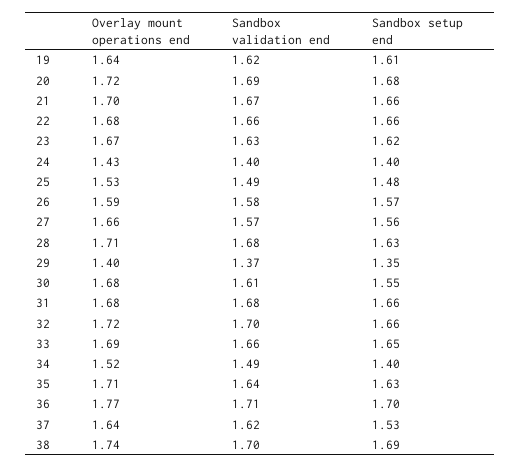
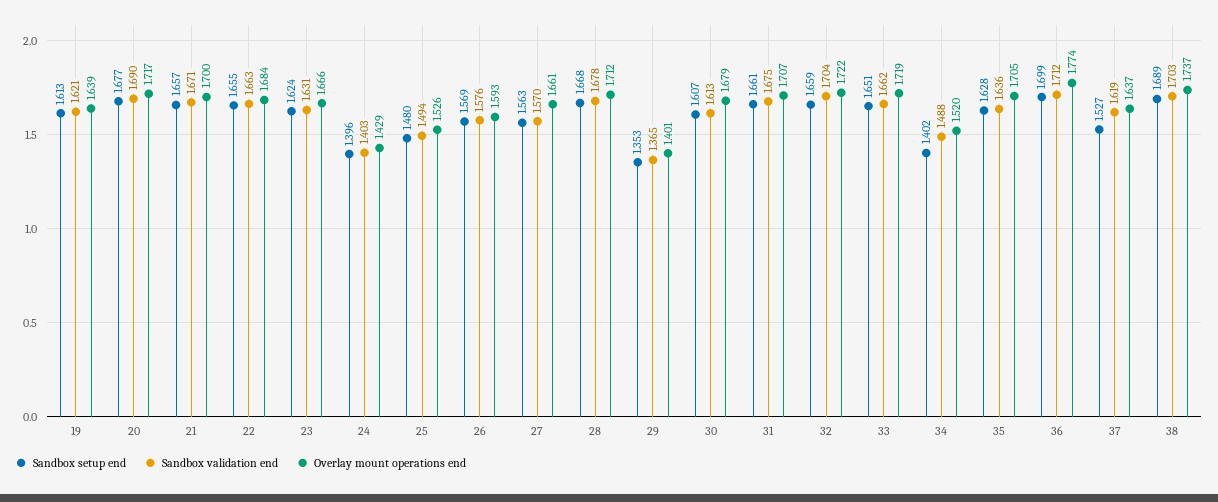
Sandbox setup end, 28: 1.63 -> 1.668
Sandbox setup end, 30: 1.55 -> 1.607
Overlay mount operations end, 31: 1.68 -> 1.707
Overlay mount operations end, 33: 1.69 -> 1.719

